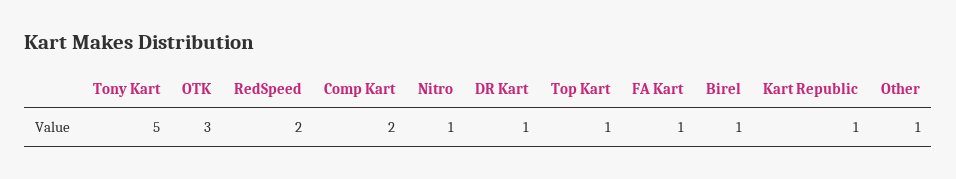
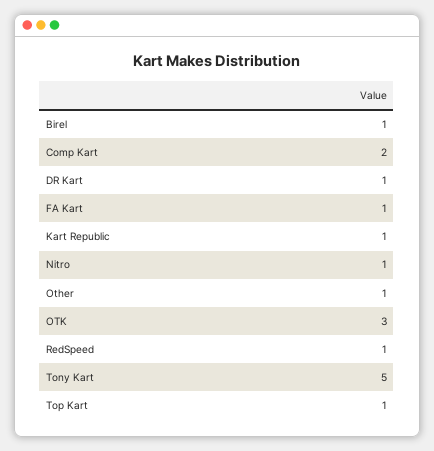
RedSpeed: 2 -> 1

